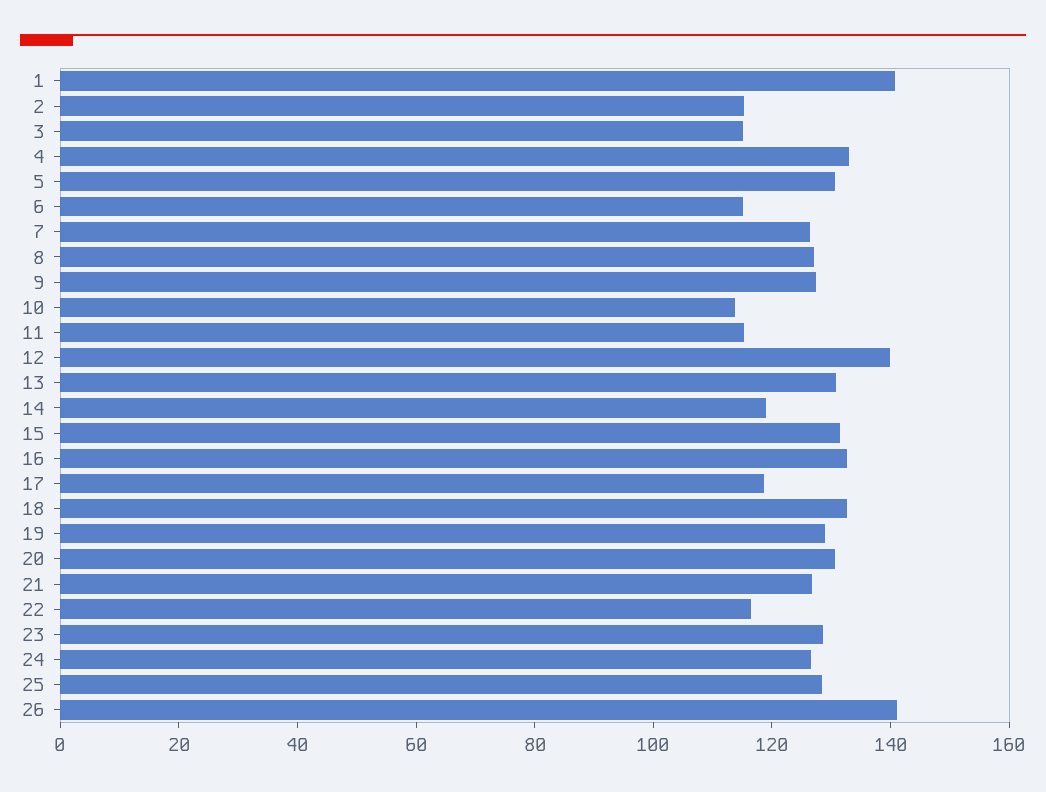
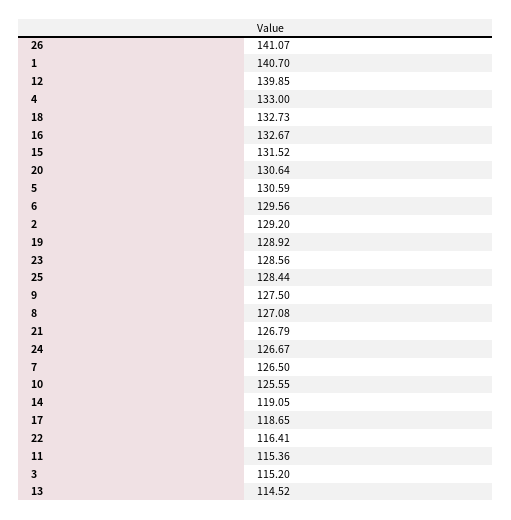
2: 115 -> 129.2
6: 115 -> 129.56
10: 115 -> 125.55
13: 130 -> 114.52

